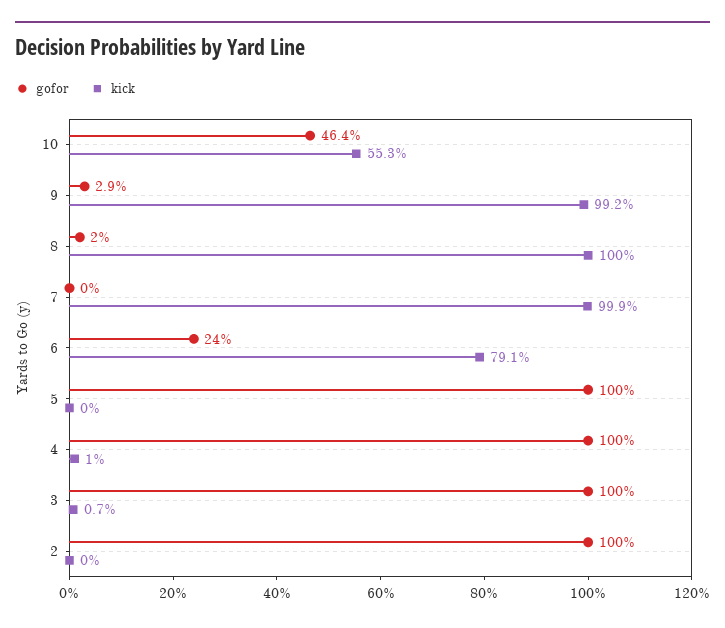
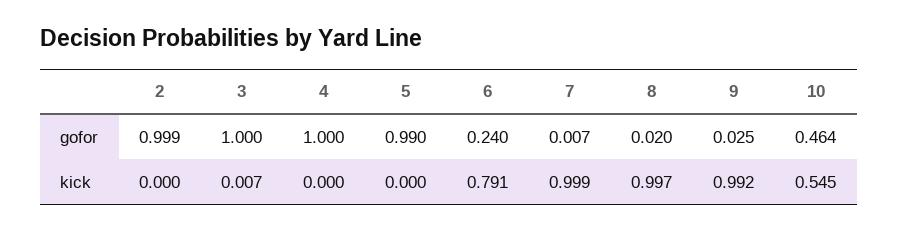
kick, 10: 0.553 -> 0.545
gofor, 9: 0.029 -> 0.025
kick, 8: 1 -> 0.997
gofor, 7: 0 -> 0.007
gofor, 5: 1 -> 0.99
kick, 4: 0.01 -> 0
gofor, 2: 1 -> 0.999

